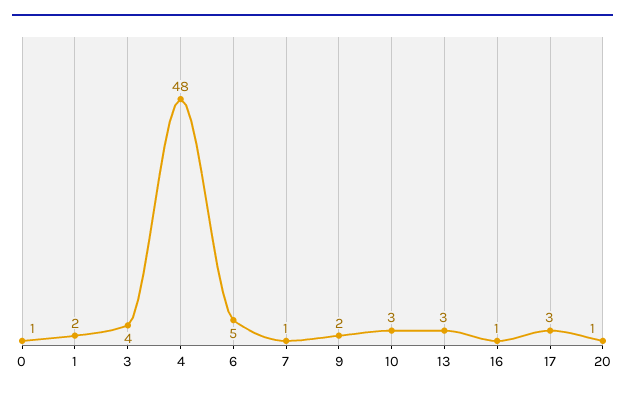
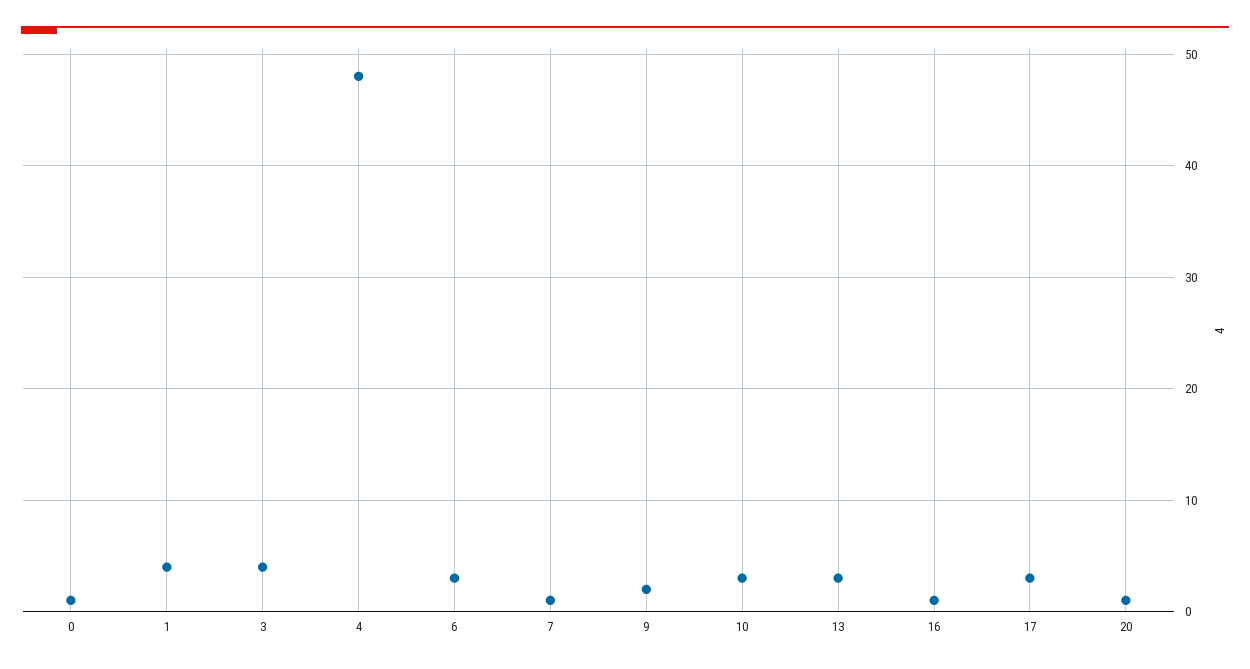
1: 2 -> 4
6: 5 -> 3

